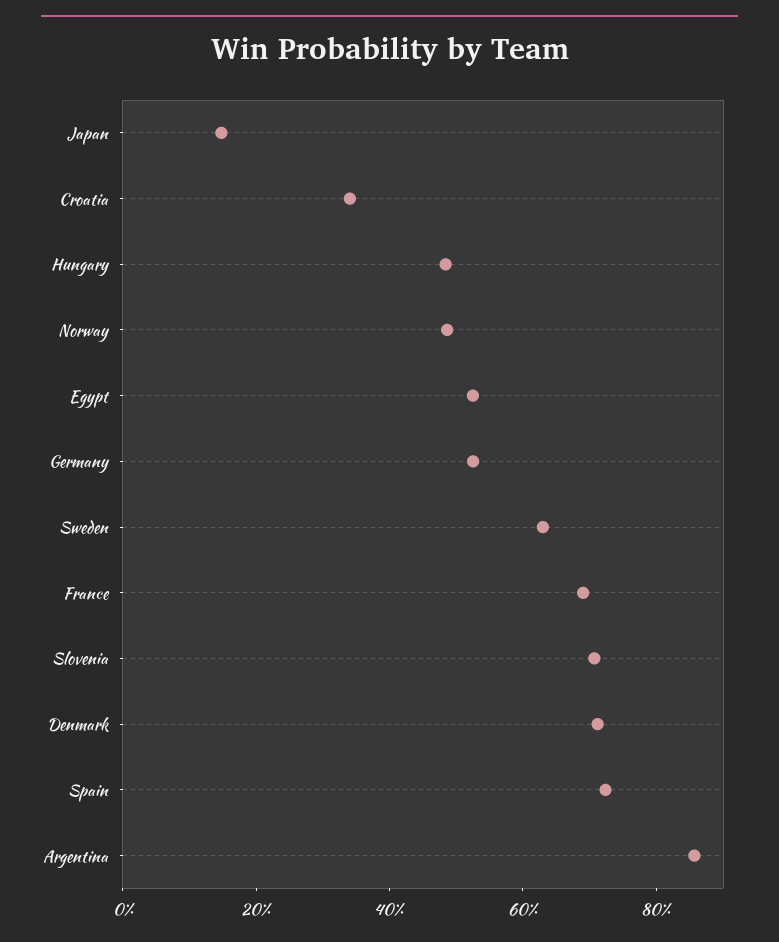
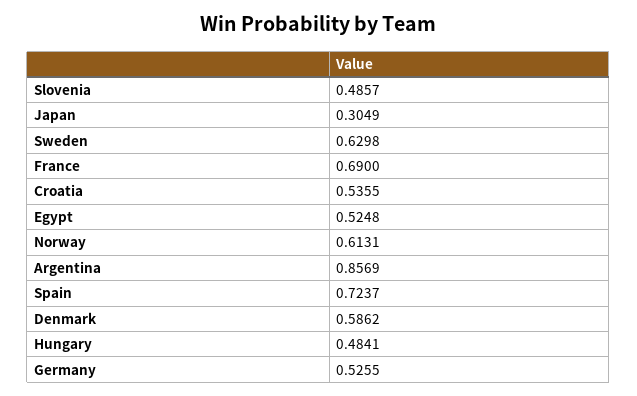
Japan: 0.15 -> 0.3049
Croatia: 0.35 -> 0.5355
Norway: 0.5 -> 0.6131
Slovenia: 0.7 -> 0.4857
Denmark: 0.7 -> 0.5862

